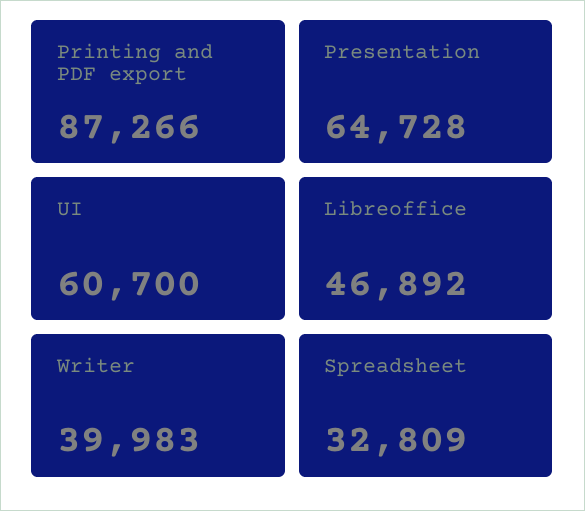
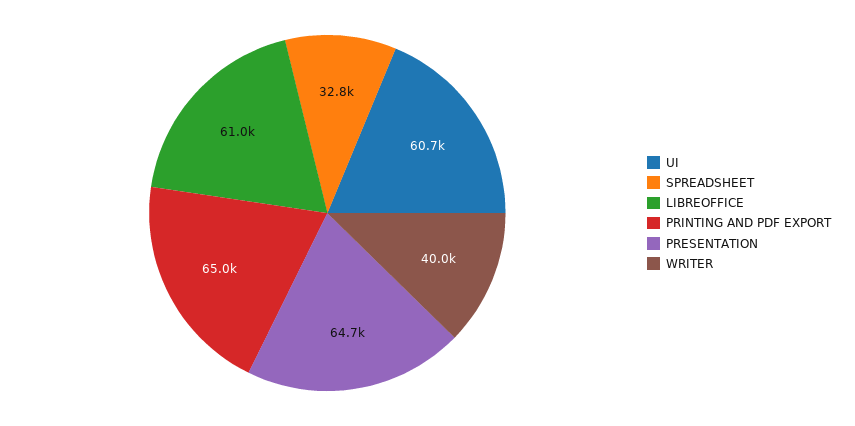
Printing and PDF export: 87266 -> 65000
Libreoffice: 46892 -> 61000

